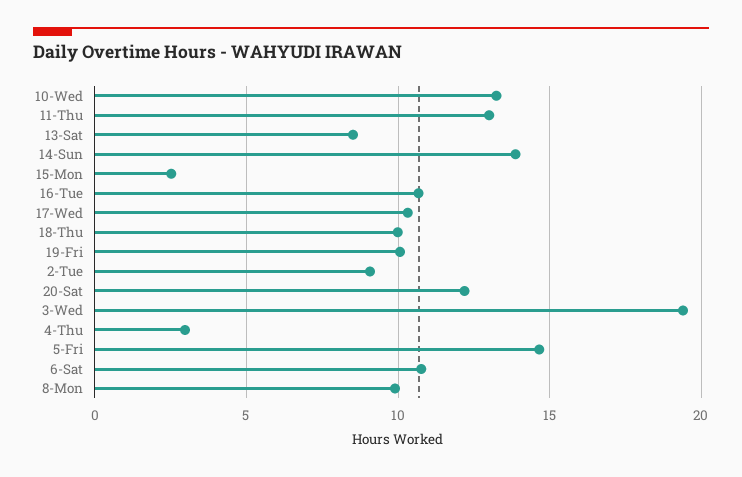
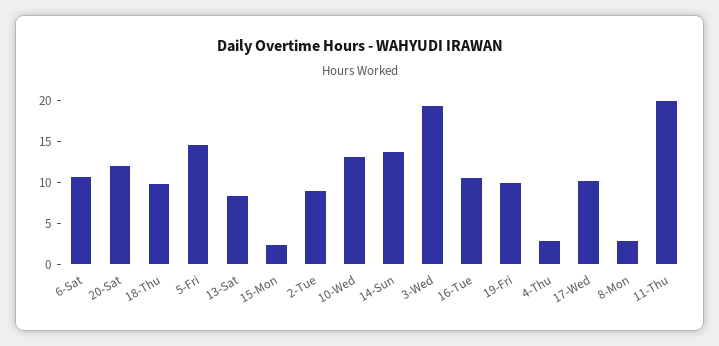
11-Thu: 13 -> 20
8-Mon: 10 -> 3

